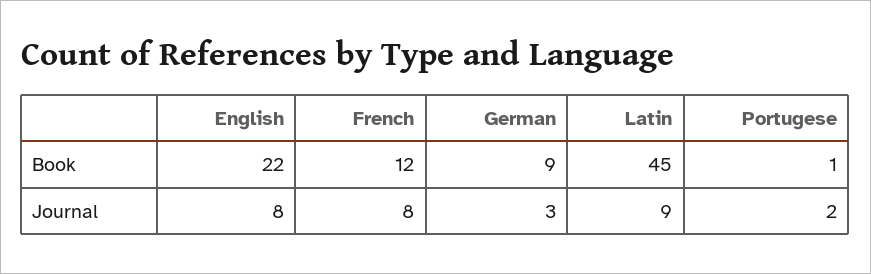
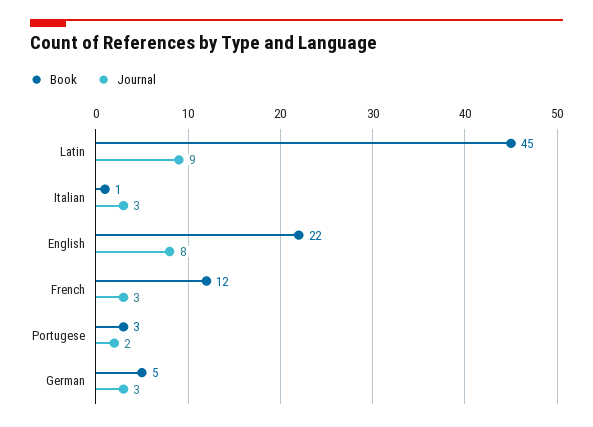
Book, German: 9 -> 5
Book, Portugese: 1 -> 3
Journal, French: 8 -> 3
Book, Italian: none -> 1
Journal, Italian: none -> 3

